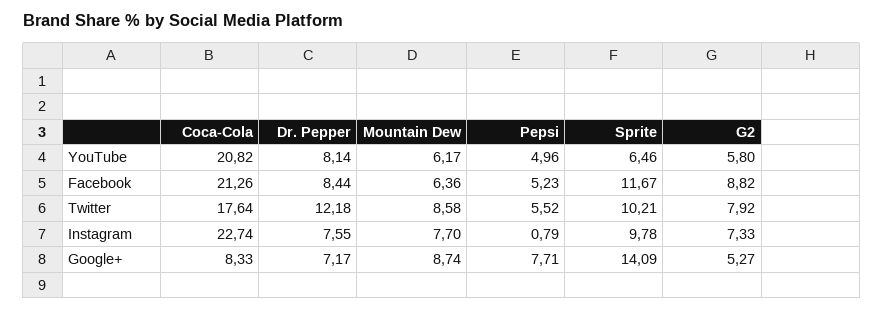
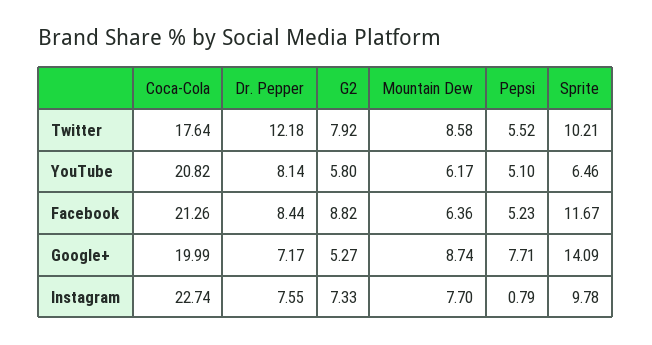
Pepsi, YouTube: 4.96 -> 5.1
Coca-Cola, Google+: 8.33 -> 19.99

